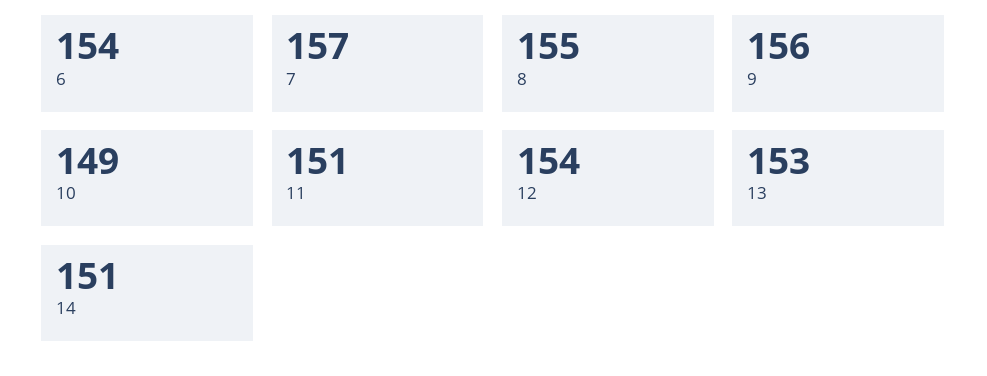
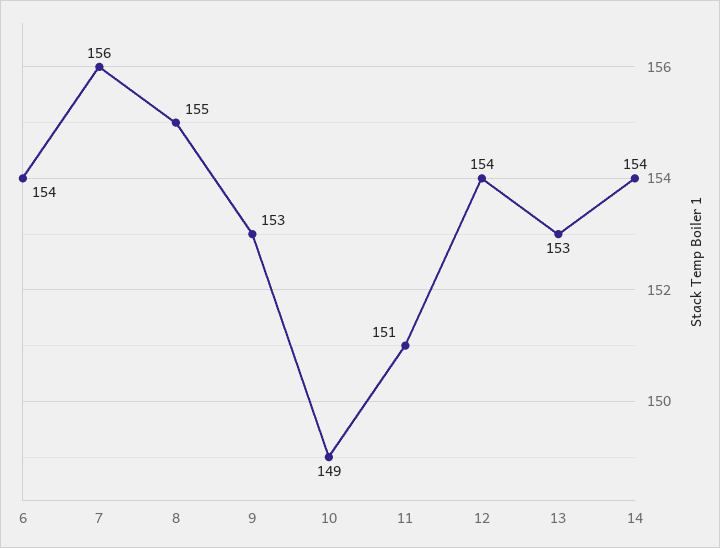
7: 157 -> 156
9: 156 -> 153
14: 151 -> 154

